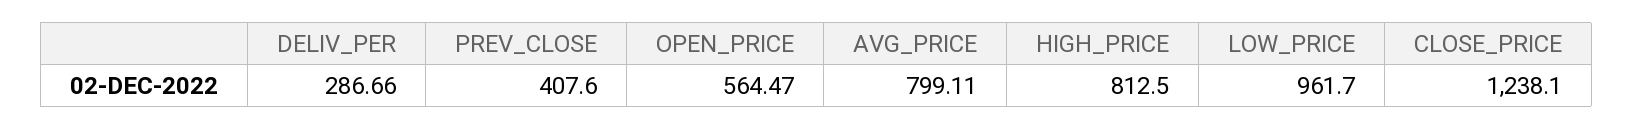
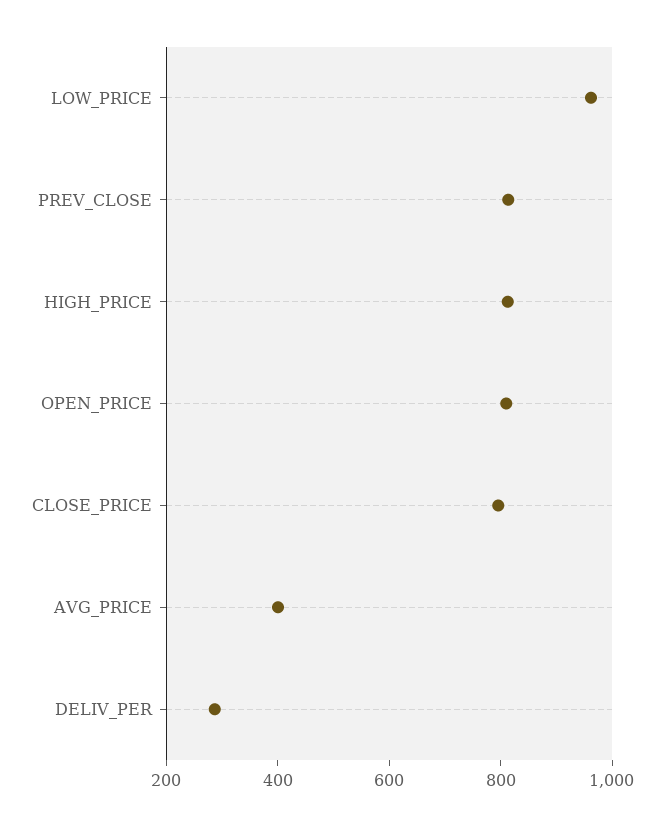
PREV_CLOSE: 407.6 -> 800
OPEN_PRICE: 564.47 -> 800
AVG_PRICE: 799.11 -> 400
CLOSE_PRICE: 1238.1 -> 800

